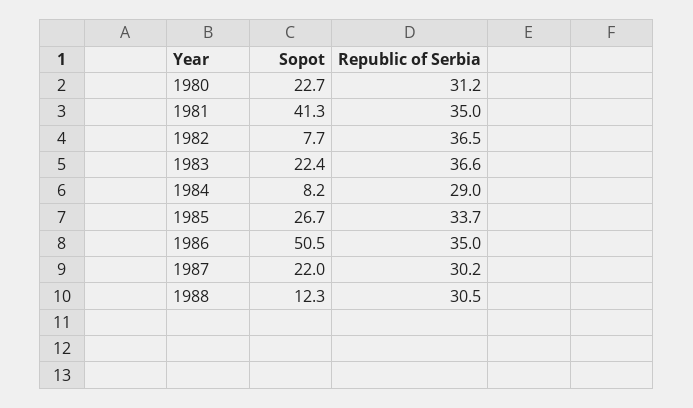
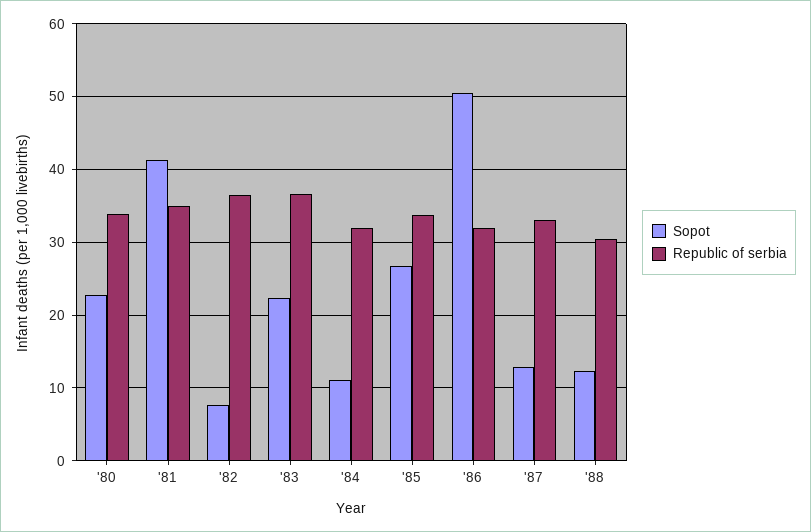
Republic of Serbia, 1980: 31.2 -> 34
Sopot, 1984: 8.2 -> 11
Republic of Serbia, 1984: 29 -> 32
Republic of Serbia, 1986: 35 -> 32
Sopot, 1987: 22 -> 13
Republic of Serbia, 1987: 30.2 -> 33

